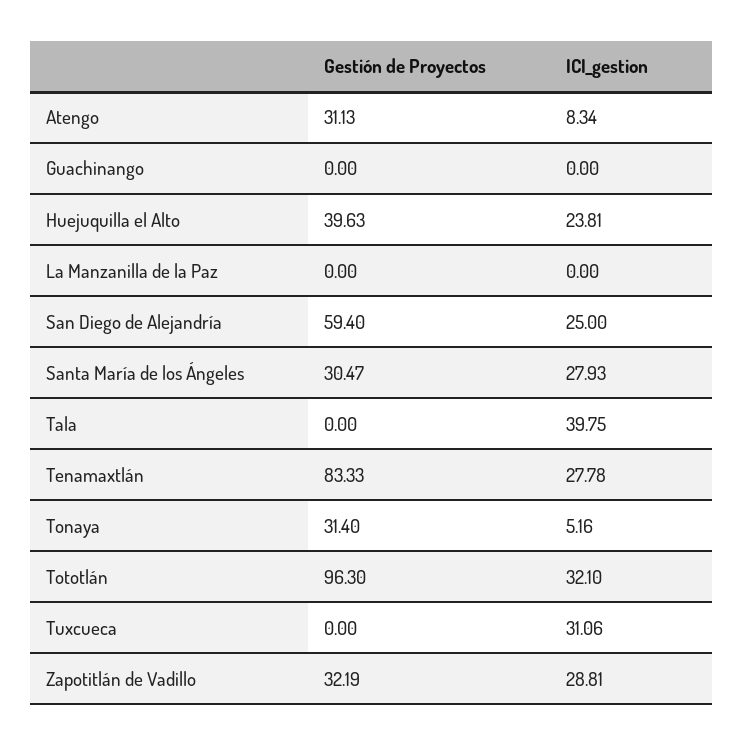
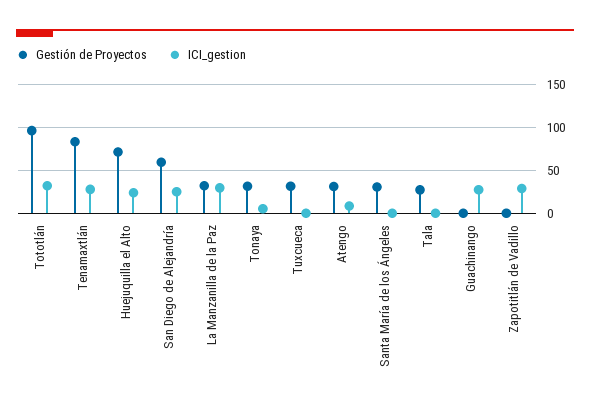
ICI_gestion, Guachinango: 0 -> 30
Gestión de Proyectos, Huejuquilla el Alto: 39.63 -> 70
Gestión de Proyectos, La Manzanilla de la Paz: 0 -> 30
ICI_gestion, La Manzanilla de la Paz: 0 -> 30
ICI_gestion, Santa María de los Ángeles: 27.93 -> 0
Gestión de Proyectos, Tala: 0 -> 30
ICI_gestion, Tala: 39.75 -> 0
Gestión de Proyectos, Tuxcueca: 0 -> 30
ICI_gestion, Tuxcueca: 31.06 -> 0
Gestión de Proyectos, Zapotitlán de Vadillo: 32.19 -> 0

